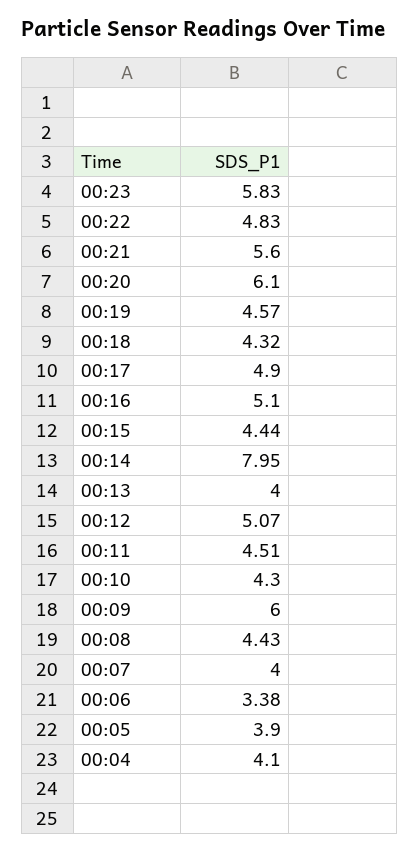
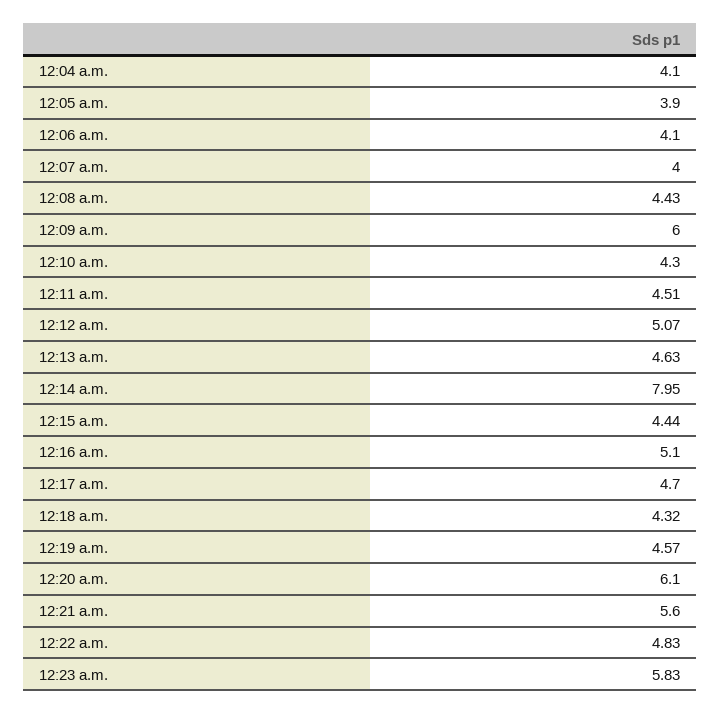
00:17: 4.9 -> 4.7
00:13: 4 -> 4.63
00:06: 3.38 -> 4.1

